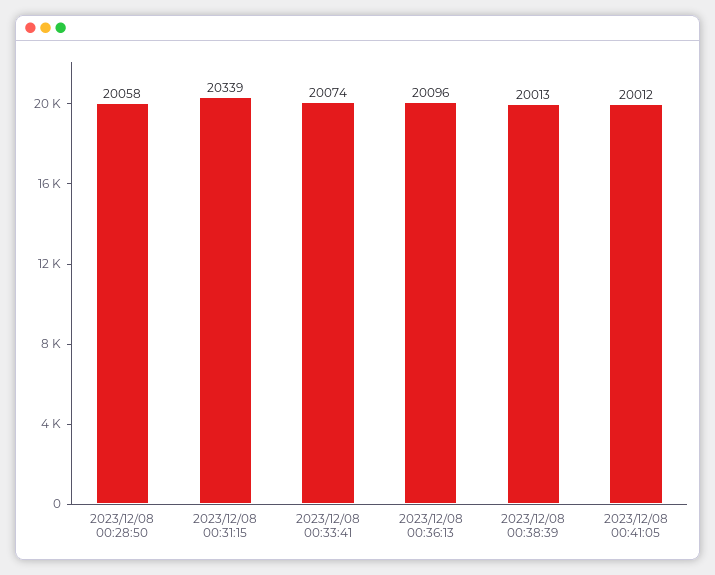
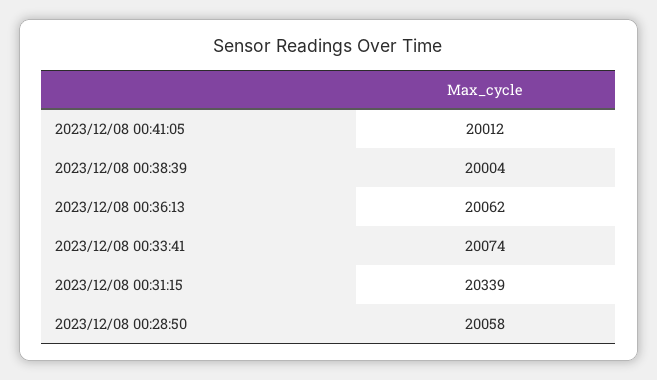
2023/12/08 00:36:13: 20096 -> 20062
2023/12/08 00:38:39: 20013 -> 20004

